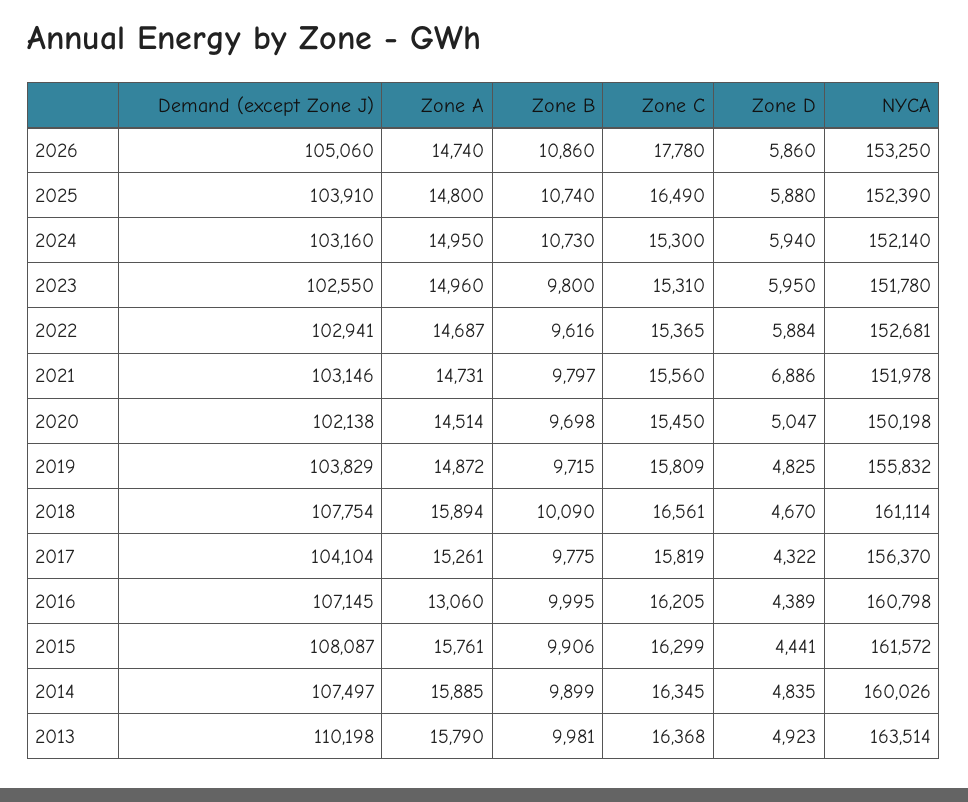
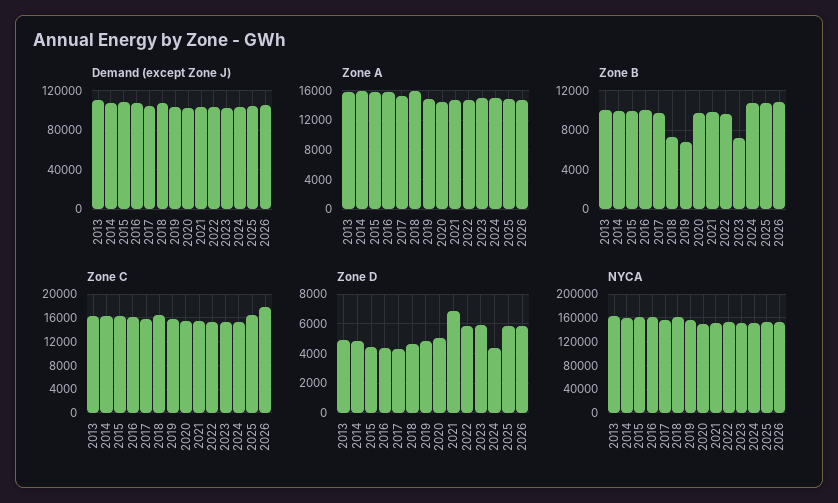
Zone D, 2024: 5940 -> 4500
Zone B, 2023: 9800 -> 7000
Zone B, 2019: 9715 -> 7000
Zone B, 2018: 10090 -> 7000
Zone A, 2016: 13060 -> 16000

